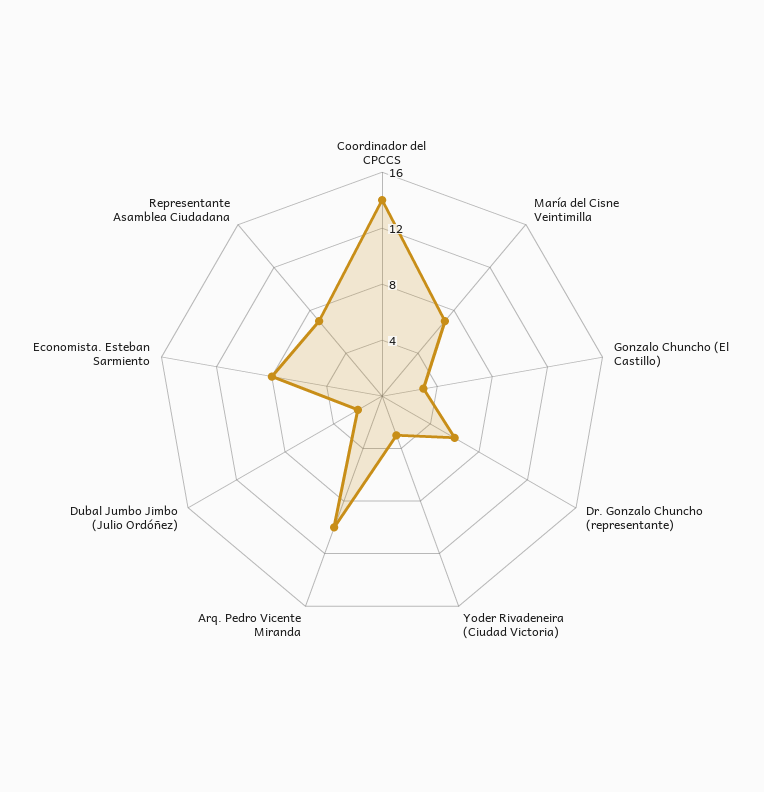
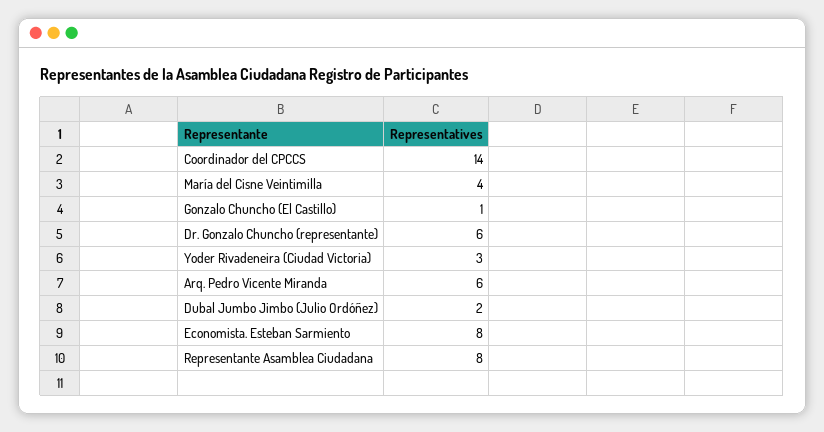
María del Cisne Veintimilla: 7 -> 4
Gonzalo Chuncho (El Castillo): 3 -> 1
Arq. Pedro Vicente Miranda: 10 -> 6
Representante Asamblea Ciudadana: 7 -> 8

